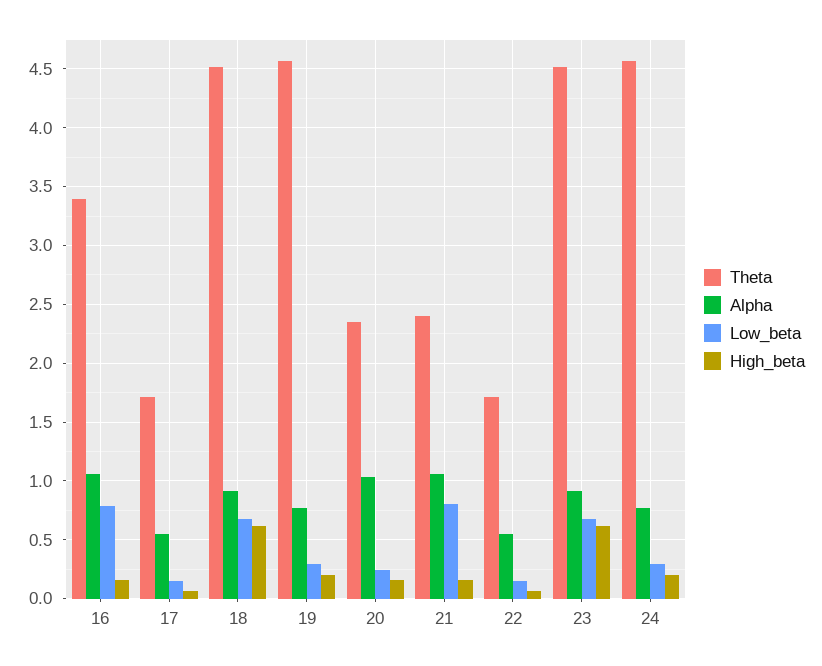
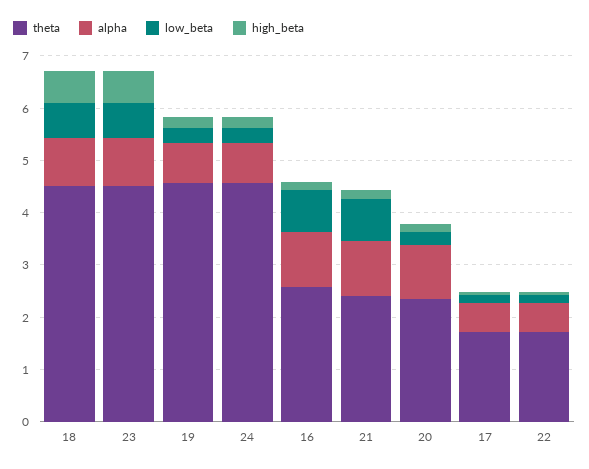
Theta, 16: 3.4 -> 2.6

